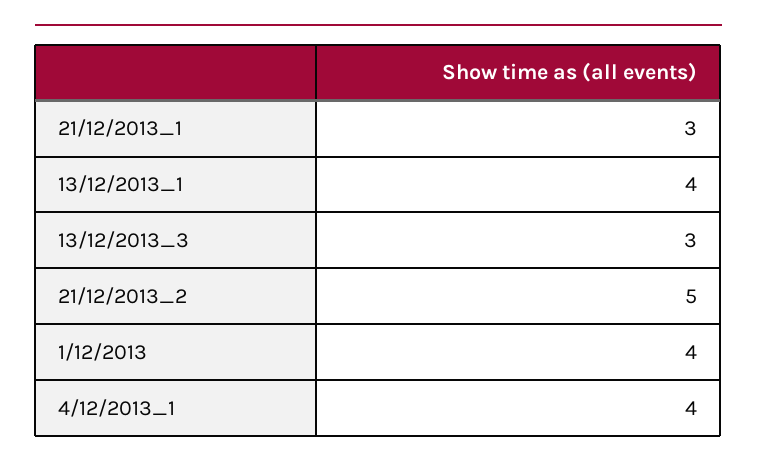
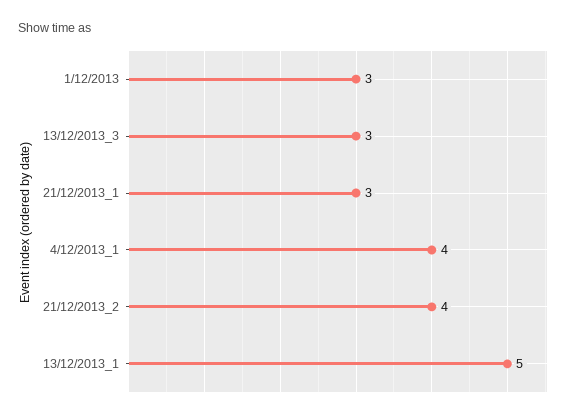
13/12/2013_1: 4 -> 5
21/12/2013_2: 5 -> 4
1/12/2013: 4 -> 3

